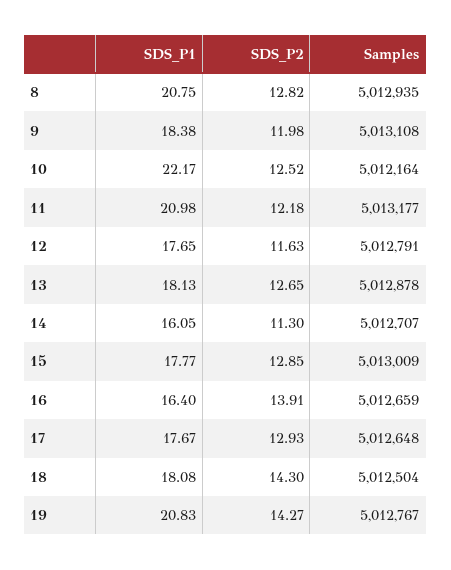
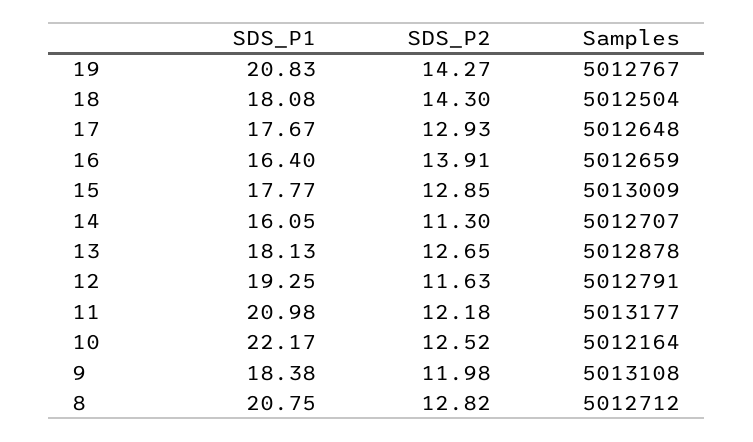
Samples, 8: 5012935 -> 5012712
SDS_P1, 12: 17.65 -> 19.25

